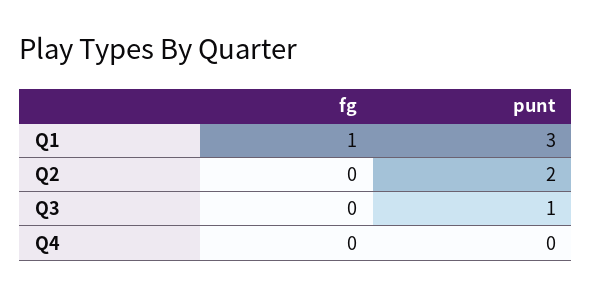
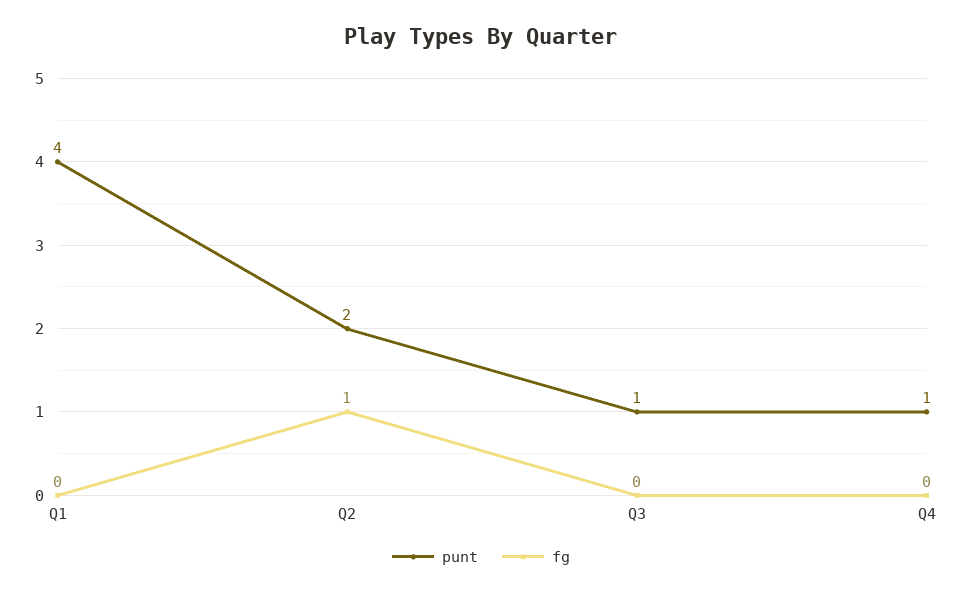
fg, Q1: 1 -> 0
punt, Q1: 3 -> 4
fg, Q2: 0 -> 1
punt, Q4: 0 -> 1

